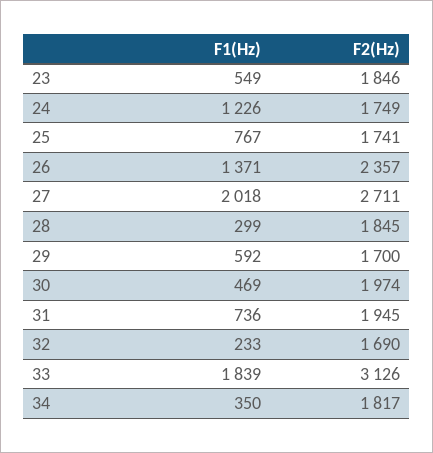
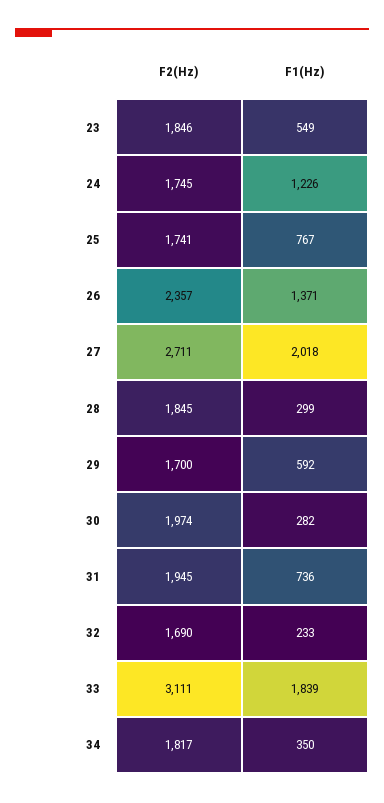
F2(Hz), 24: 1749 -> 1745
F1(Hz), 30: 469 -> 282
F2(Hz), 33: 3126 -> 3111

